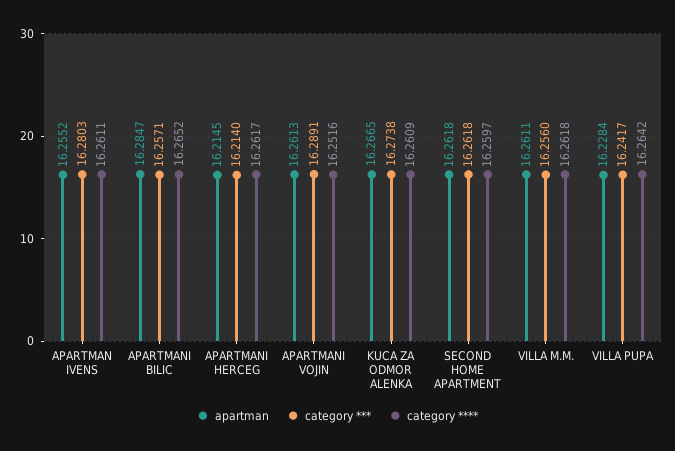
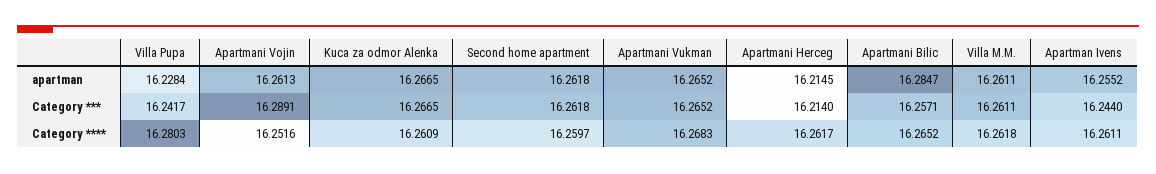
category ***, APARTMAN IVENS: 16.2803 -> 16.244
category ***, KUCA ZA ODMOR ALENKA: 16.2738 -> 16.2665
category ***, VILLA M.M.: 16.256 -> 16.2611
category ****, VILLA PUPA: 16.2642 -> 16.2803
apartman, Apartmani Vukman: none -> 16.2652
category ***, Apartmani Vukman: none -> 16.2652
category ****, Apartmani Vukman: none -> 16.2683

